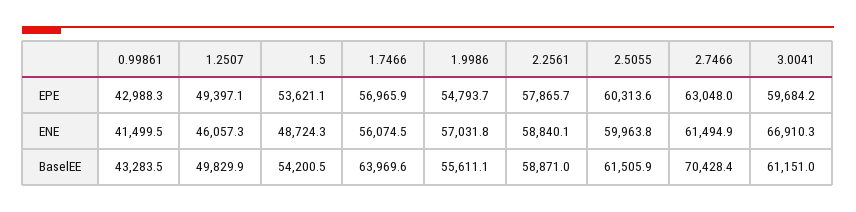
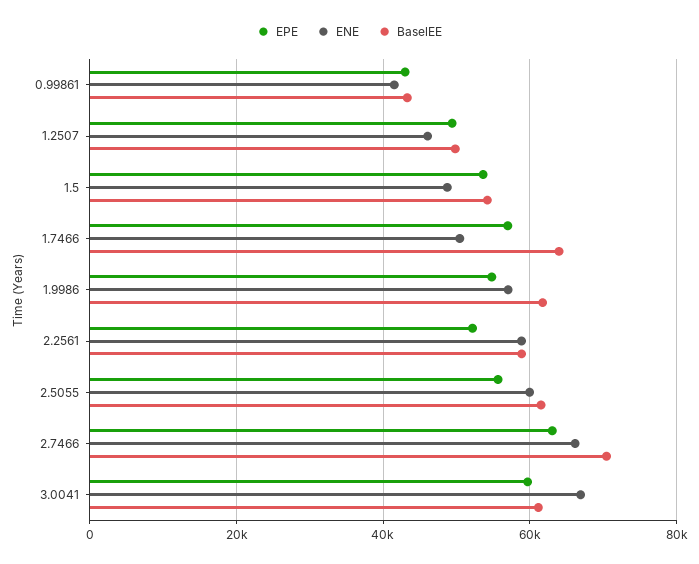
EPE, 2.2561: 57865.7 -> 52000
EPE, 2.5055: 60313.6 -> 56000
ENE, 1.7466: 56074.5 -> 50000
ENE, 2.7466: 61494.9 -> 66000
BaselEE, 1.9986: 55611.1 -> 62000

